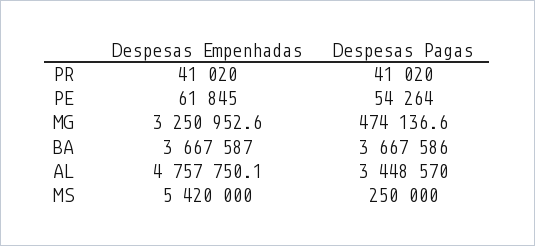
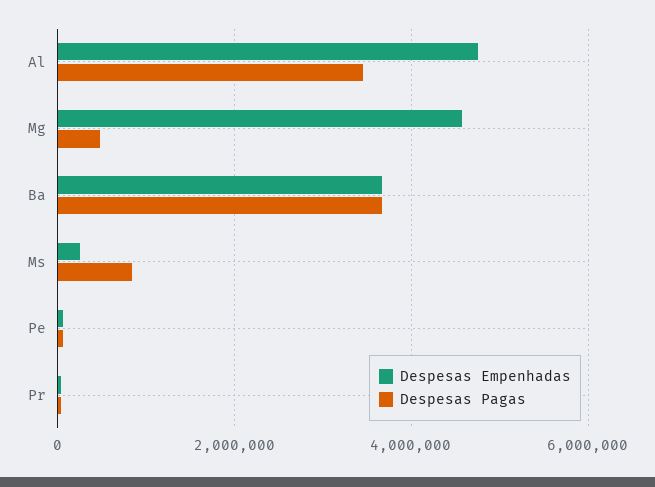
Despesas Empenhadas, MG: 3250952.6 -> 4600000
Despesas Empenhadas, MS: 5420000 -> 200000
Despesas Pagas, MS: 250000 -> 800000

